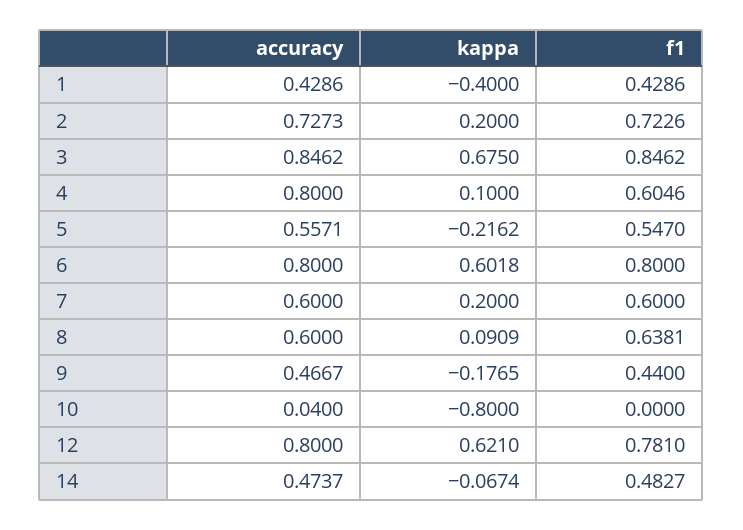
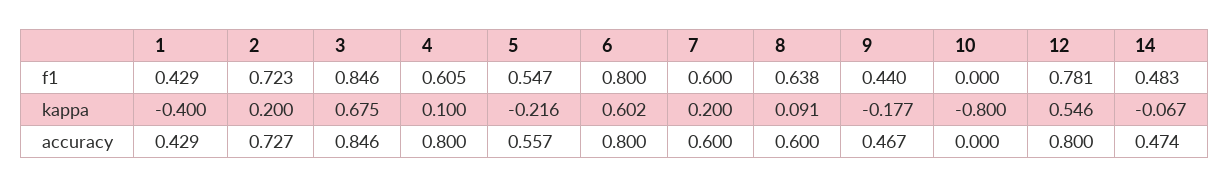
accuracy, 10: 0.04 -> 0
kappa, 12: 0.621 -> 0.546

